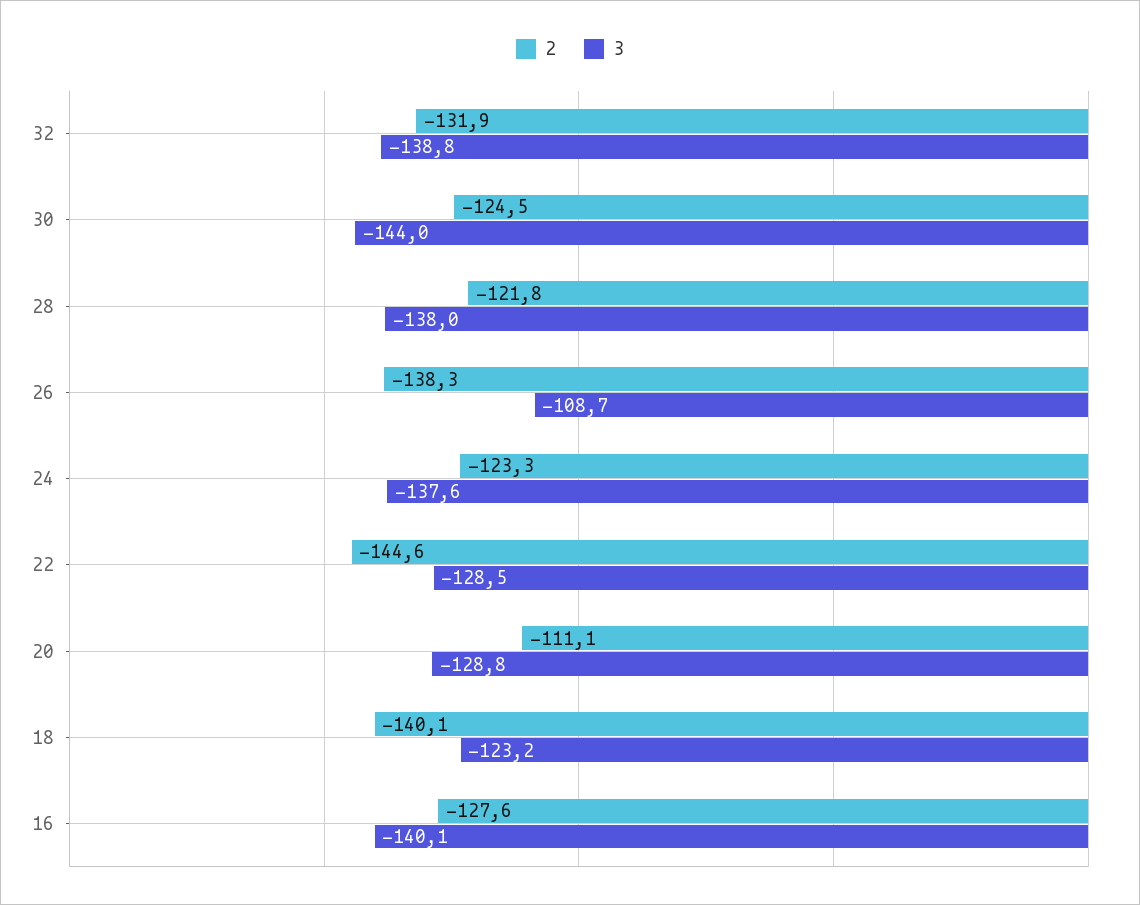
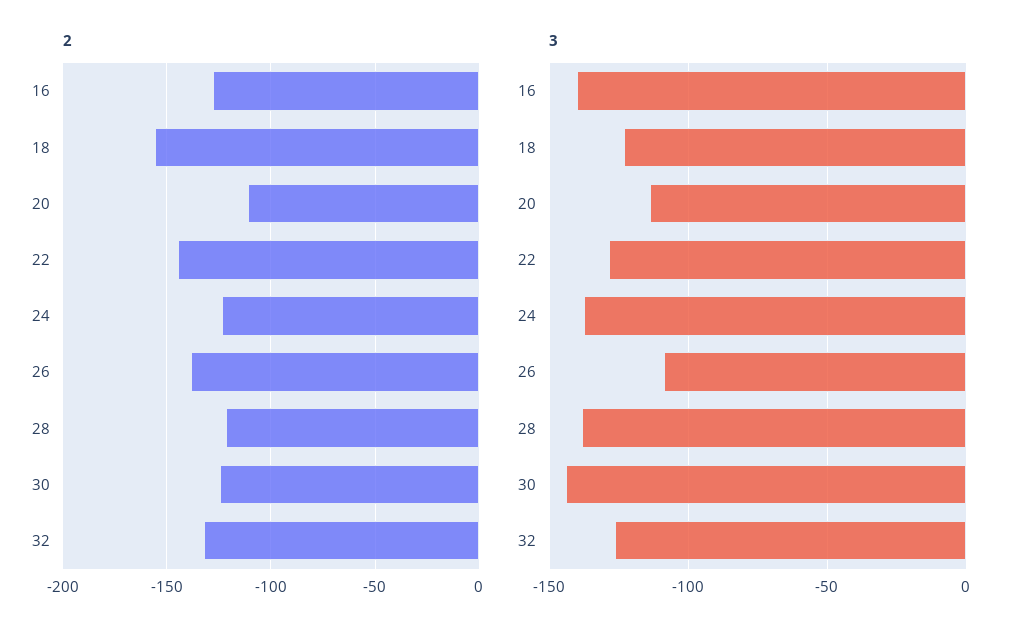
3, 32: -138.8 -> -125
3, 20: -128.8 -> -115
2, 18: -140.1 -> -155

